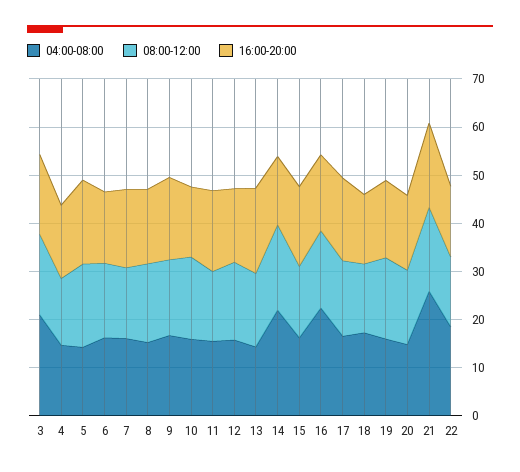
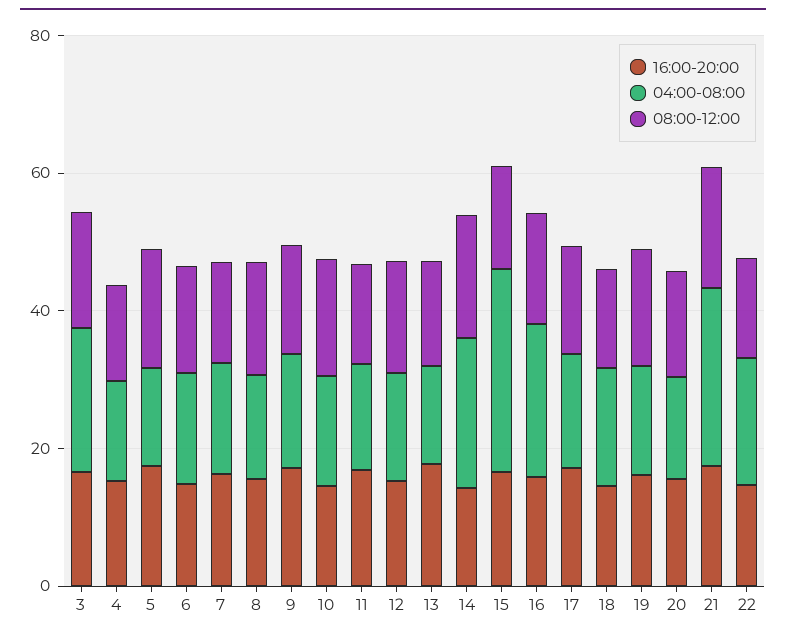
04:00-08:00, 15: 16 -> 30

